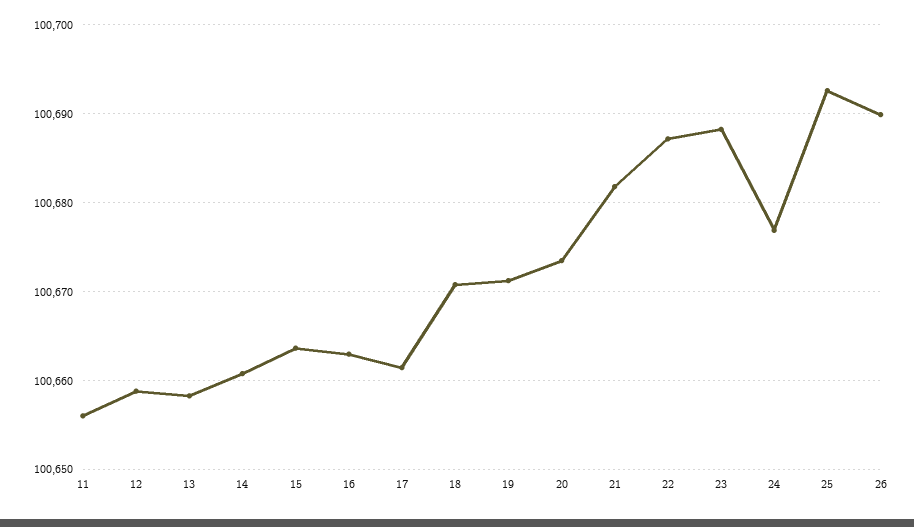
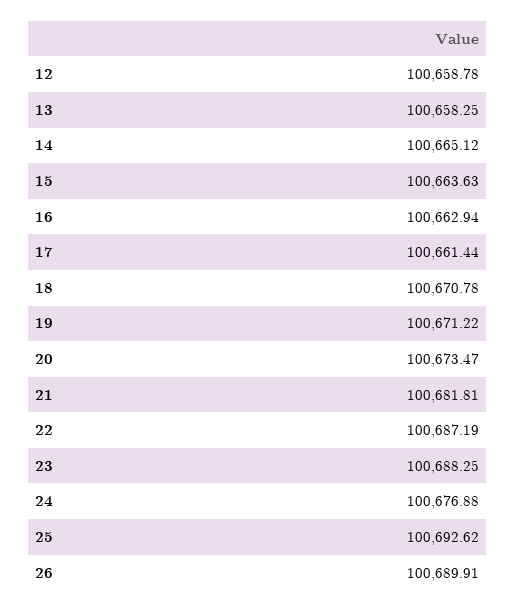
11: 100656 -> none
14: 100661 -> 100665.12

